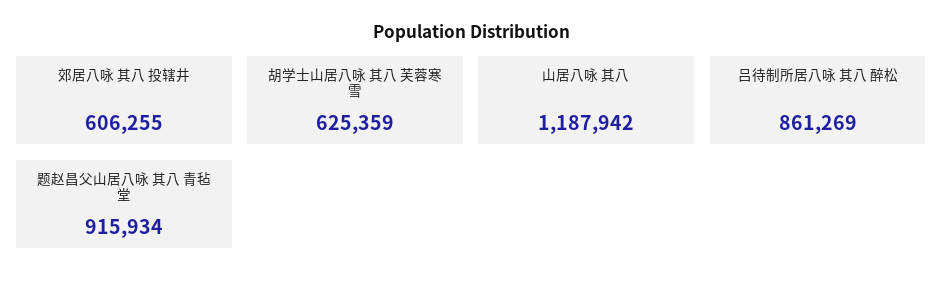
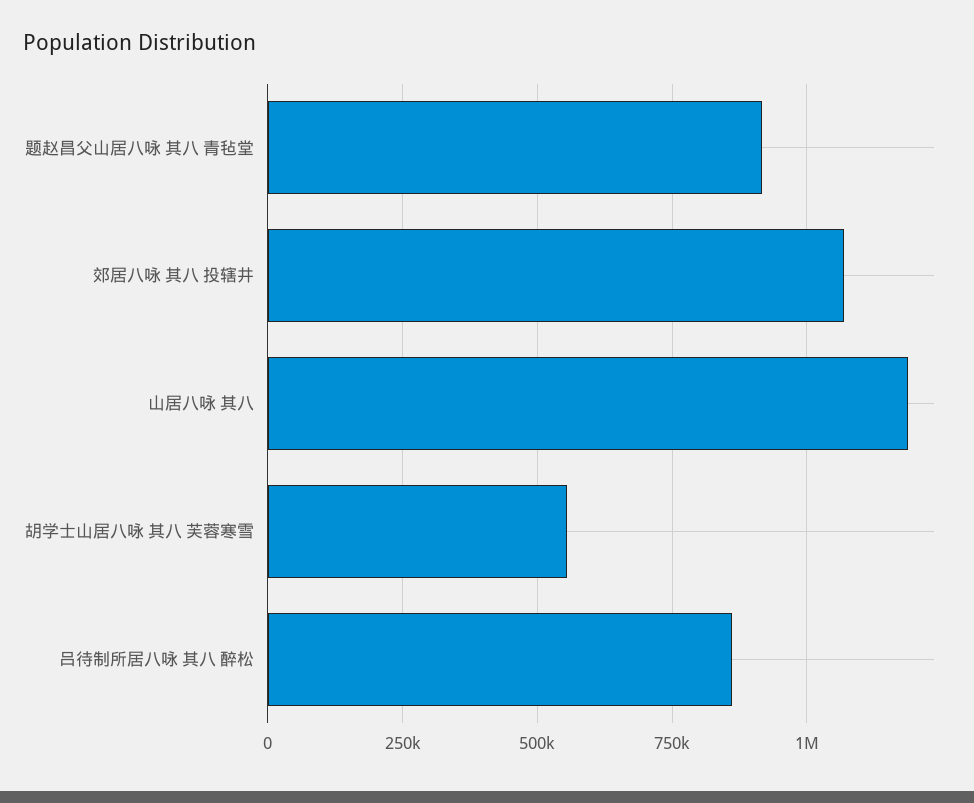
郊居八咏 其八 投辖井: 606255 -> 1075000
胡学士山居八咏 其八 芙蓉寒雪: 625359 -> 550000

